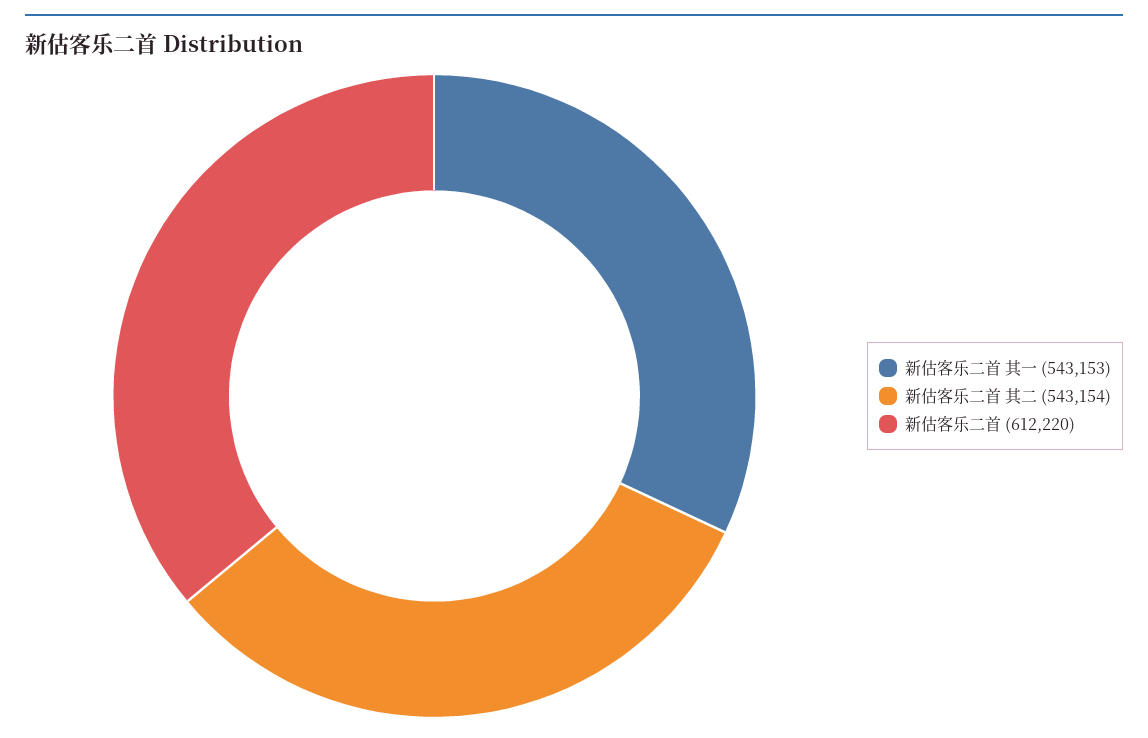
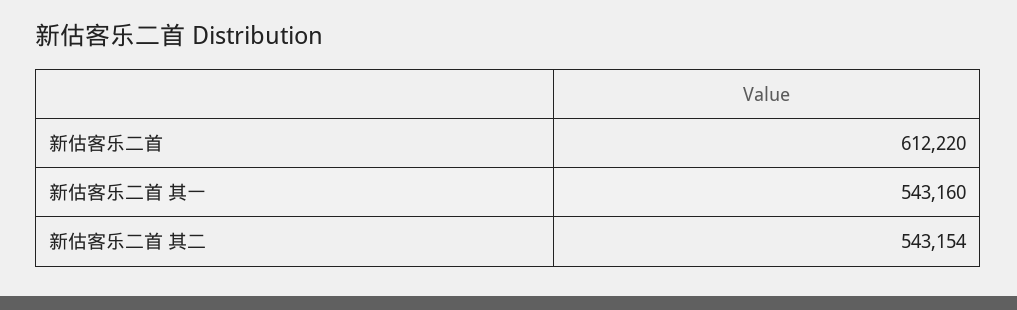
新估客乐二首 其一: 543153 -> 543160

